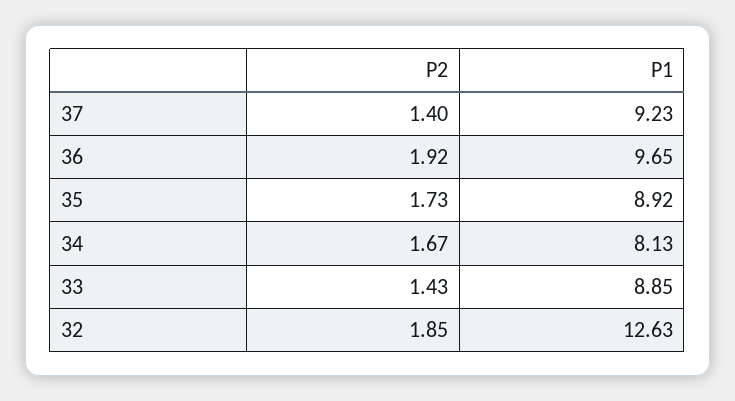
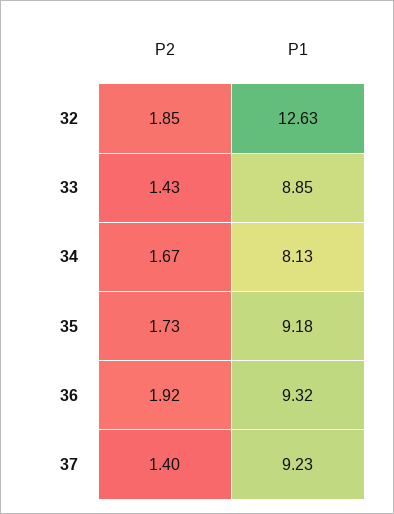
P1, 36: 9.65 -> 9.32
P1, 35: 8.92 -> 9.18

